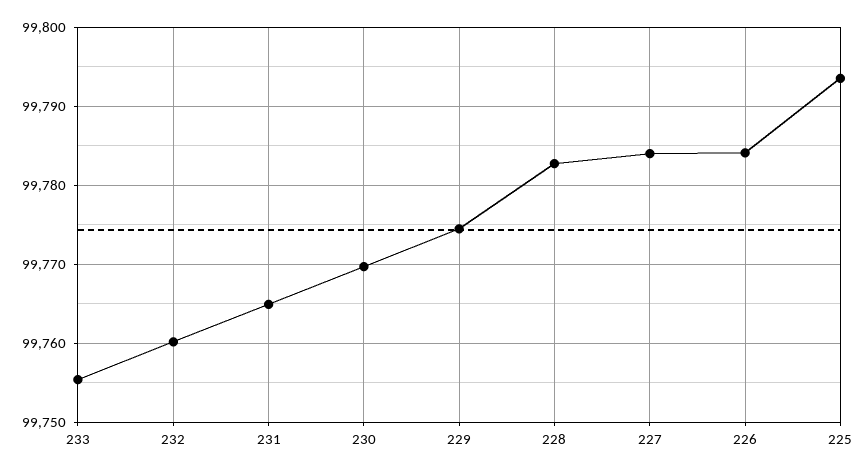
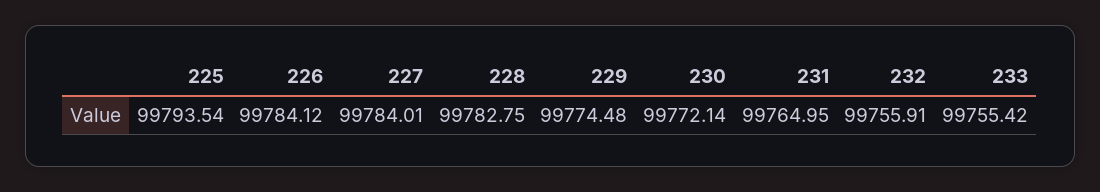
232: 99760 -> 99755.91
230: 99770 -> 99772.14

